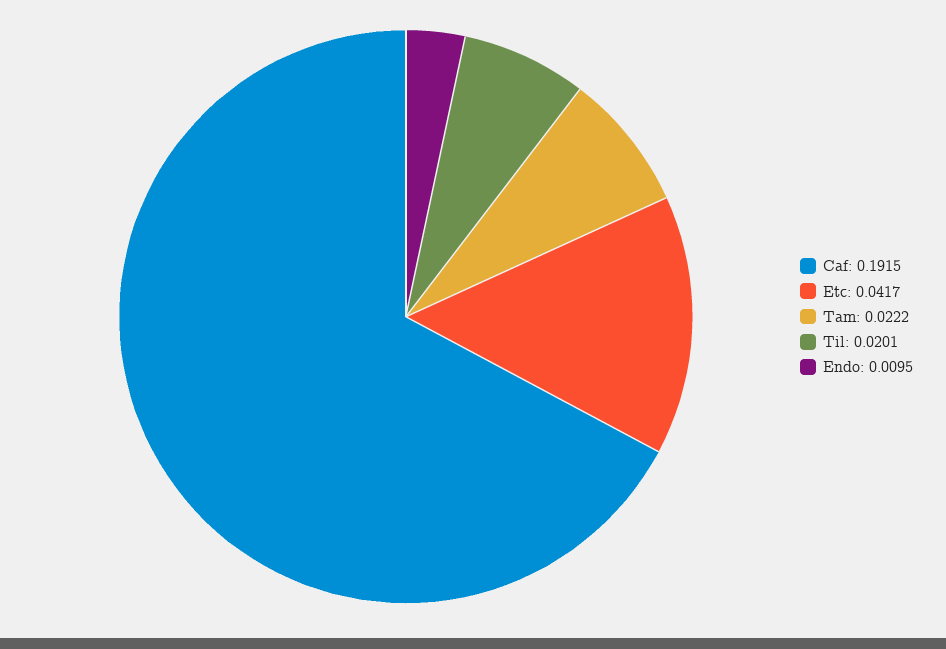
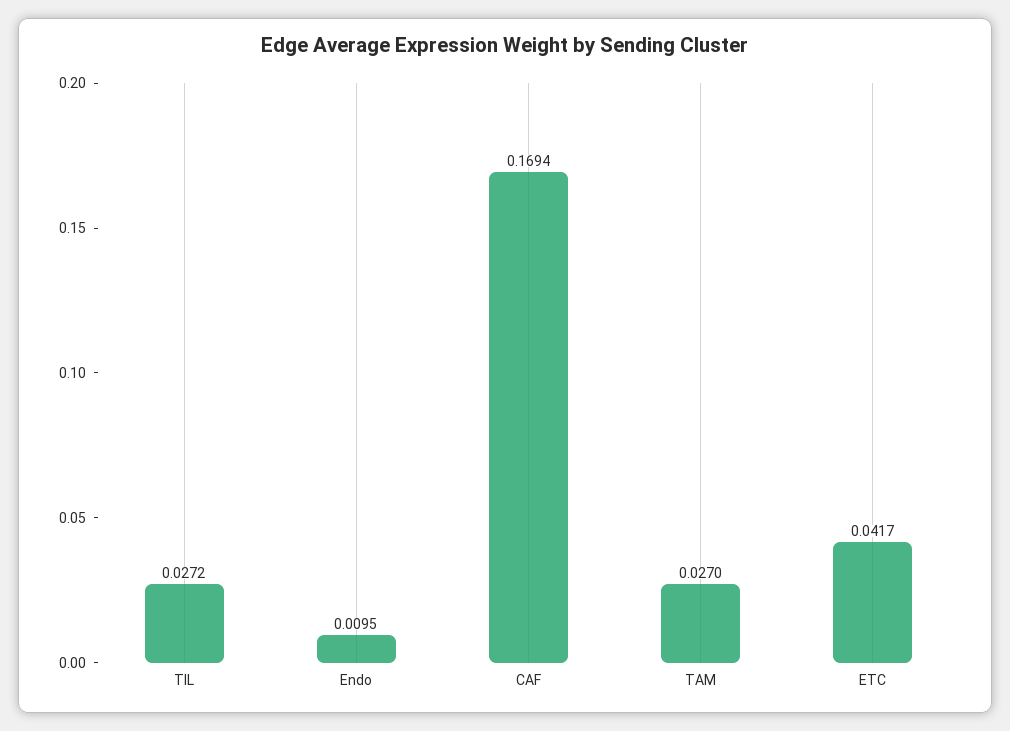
Caf: 0.1915 -> 0.1694
Tam: 0.0222 -> 0.027
Til: 0.0201 -> 0.0272

